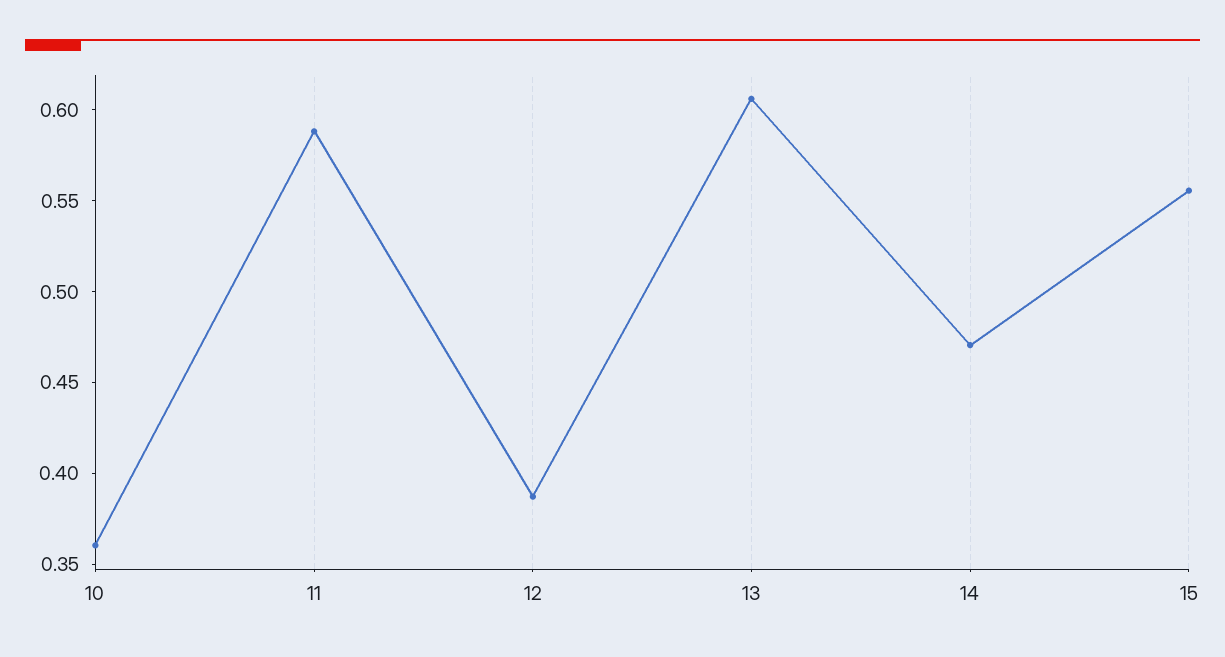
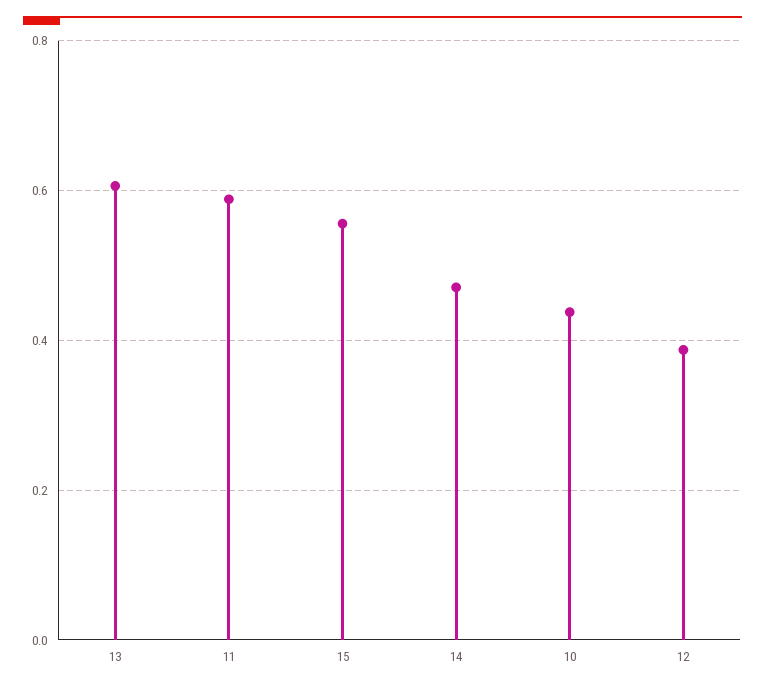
10: 0.36 -> 0.44

